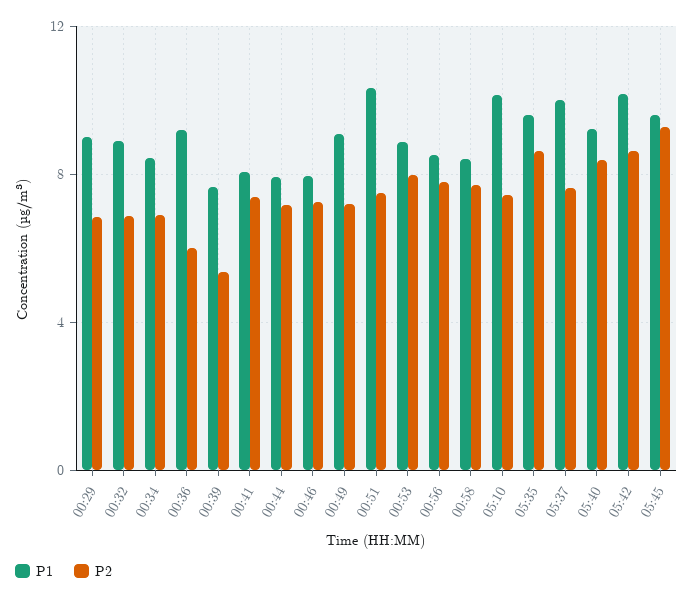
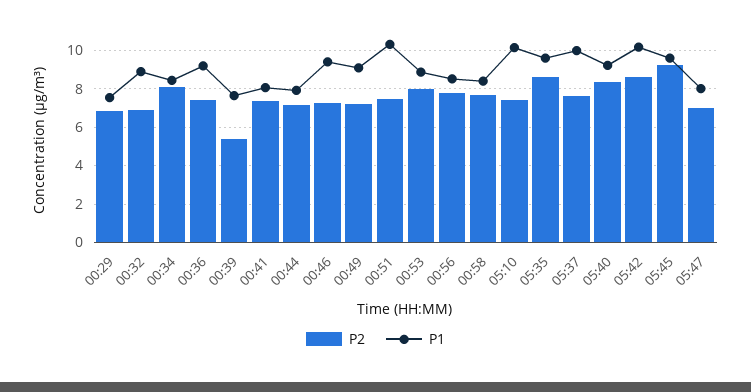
P1, 00:29: 9 -> 7.5
P2, 00:34: 7 -> 8
P2, 00:36: 6 -> 7.5
P1, 00:46: 8 -> 9.5
P2, 05:47: none -> 7
P1, 05:47: none -> 8

